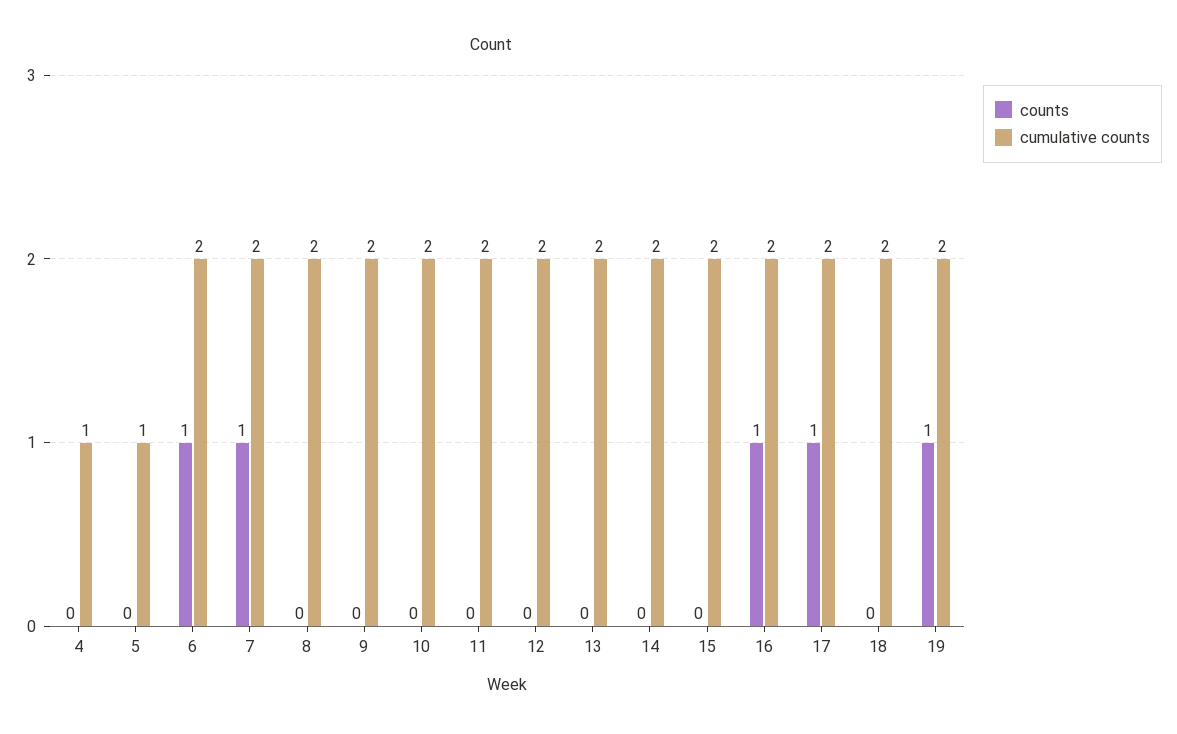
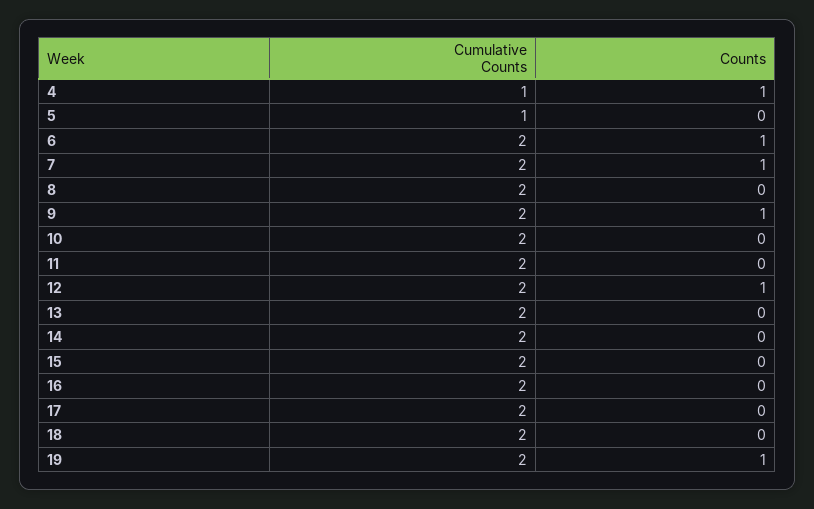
counts, 4: 0 -> 1
counts, 9: 0 -> 1
counts, 12: 0 -> 1
counts, 16: 1 -> 0
counts, 17: 1 -> 0

